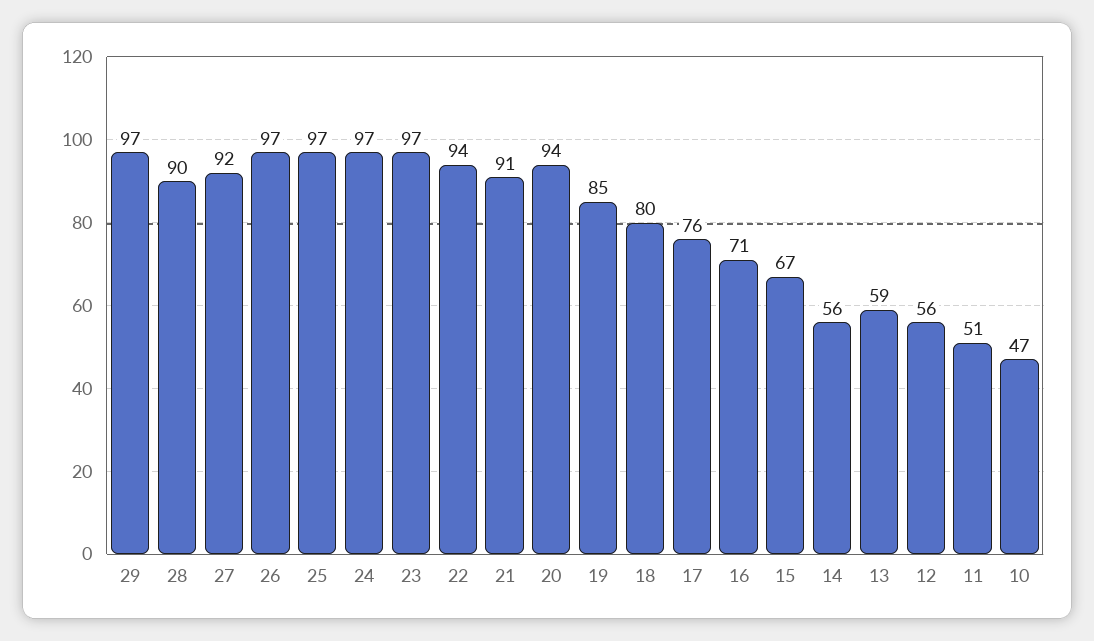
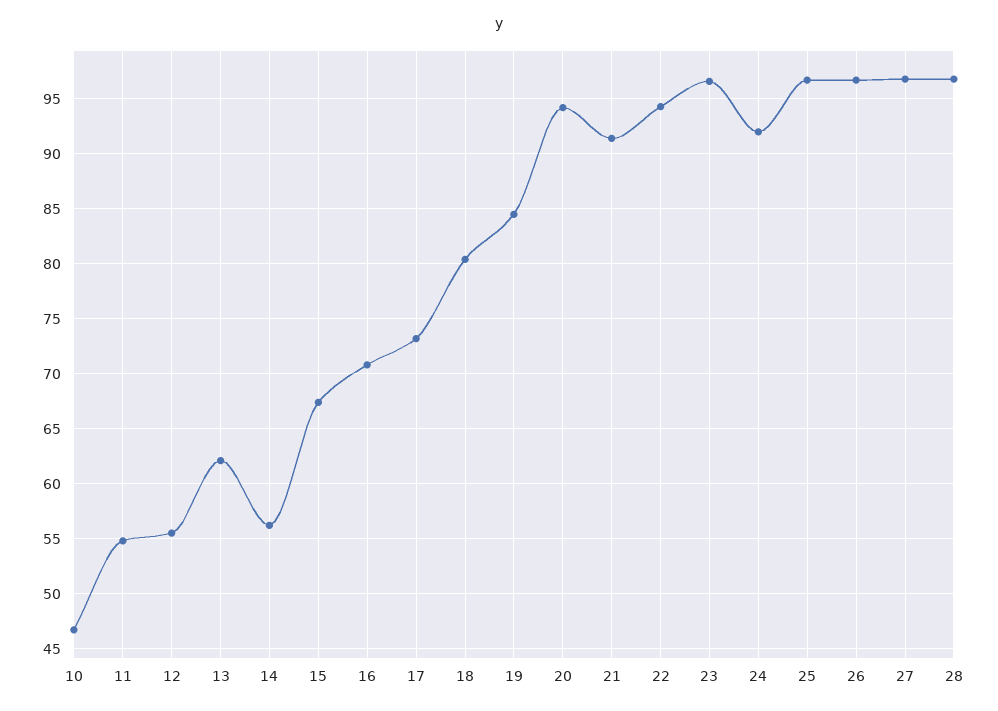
29: 97 -> none
28: 90 -> 97
27: 92 -> 97
24: 97 -> 92
17: 76 -> 73
13: 59 -> 62
11: 51 -> 55

